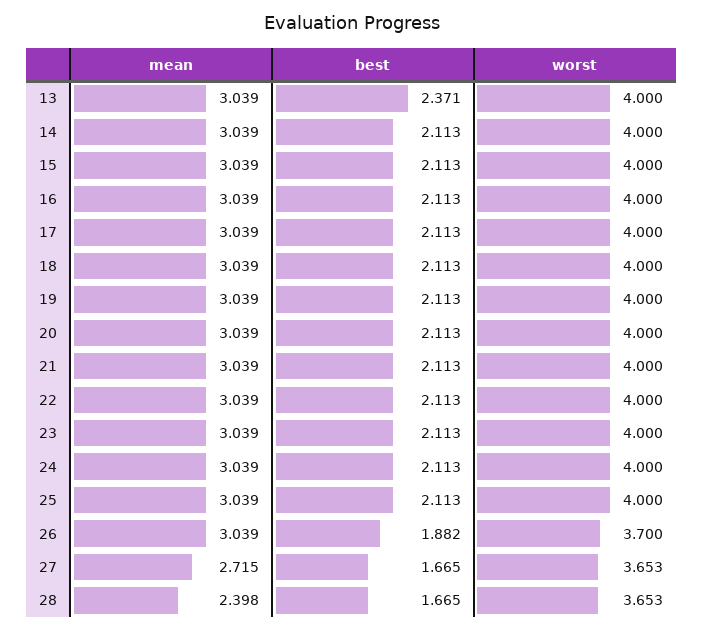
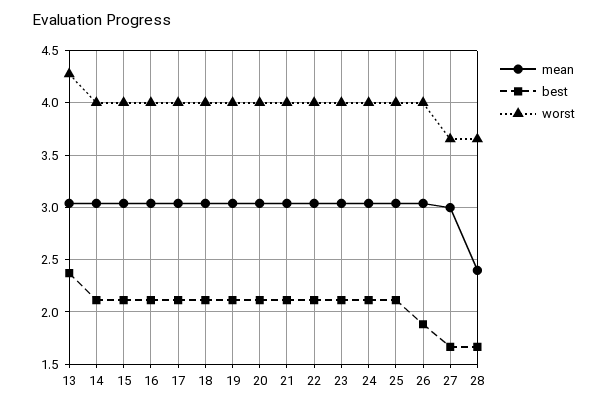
worst, 13: 4 -> 4.3
worst, 26: 3.7 -> 4
mean, 27: 2.715 -> 3

